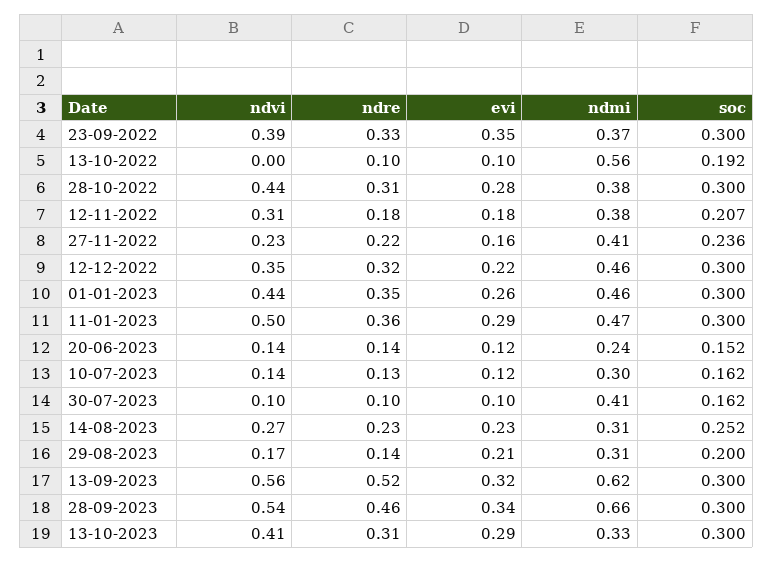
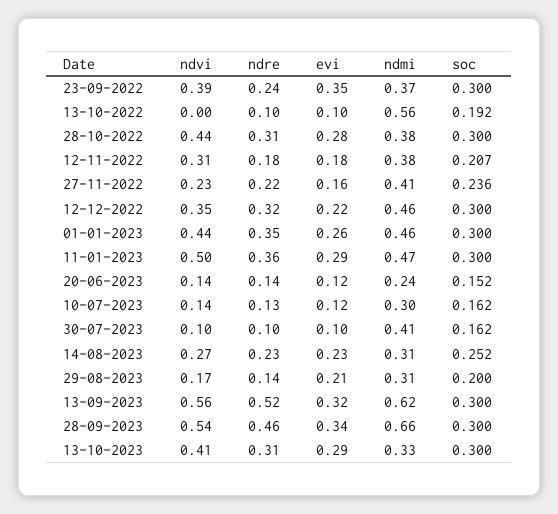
ndre, 23-09-2022: 0.33 -> 0.24

